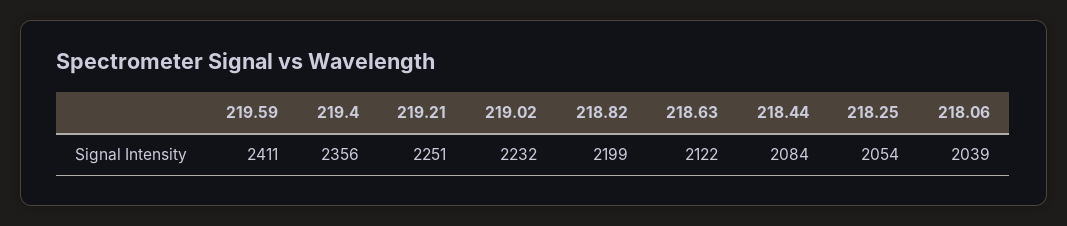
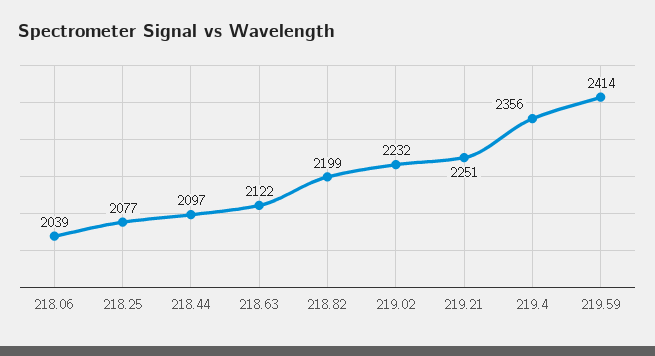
219.59: 2411 -> 2414
218.44: 2084 -> 2097
218.25: 2054 -> 2077

